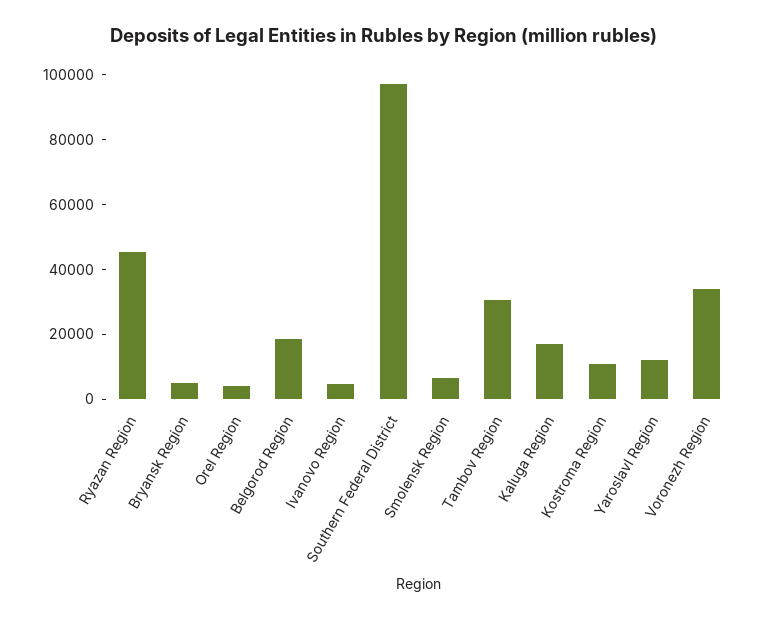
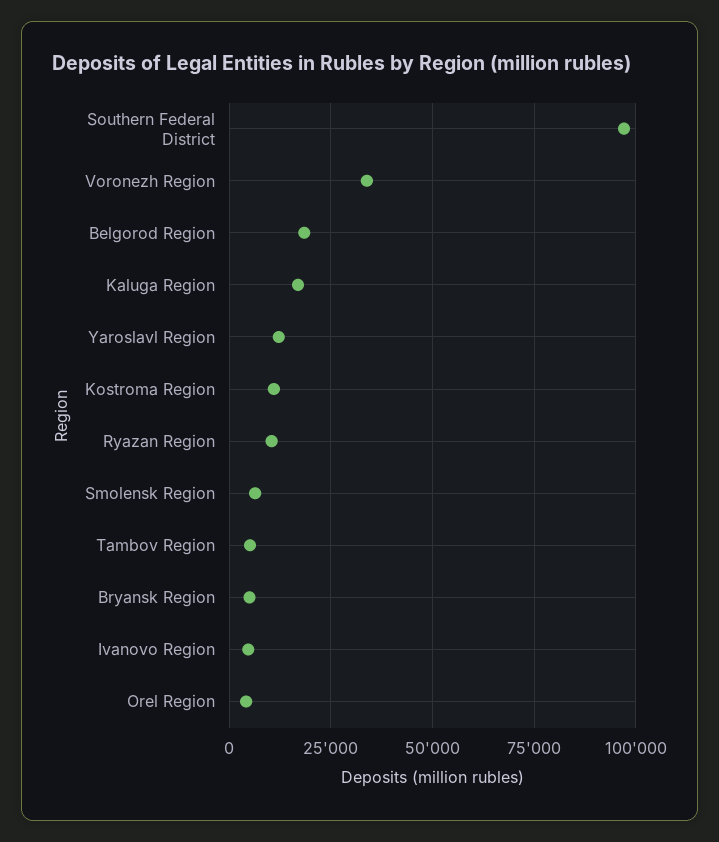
Ryazan Region: 45000 -> 10000
Tambov Region: 30000 -> 5000

